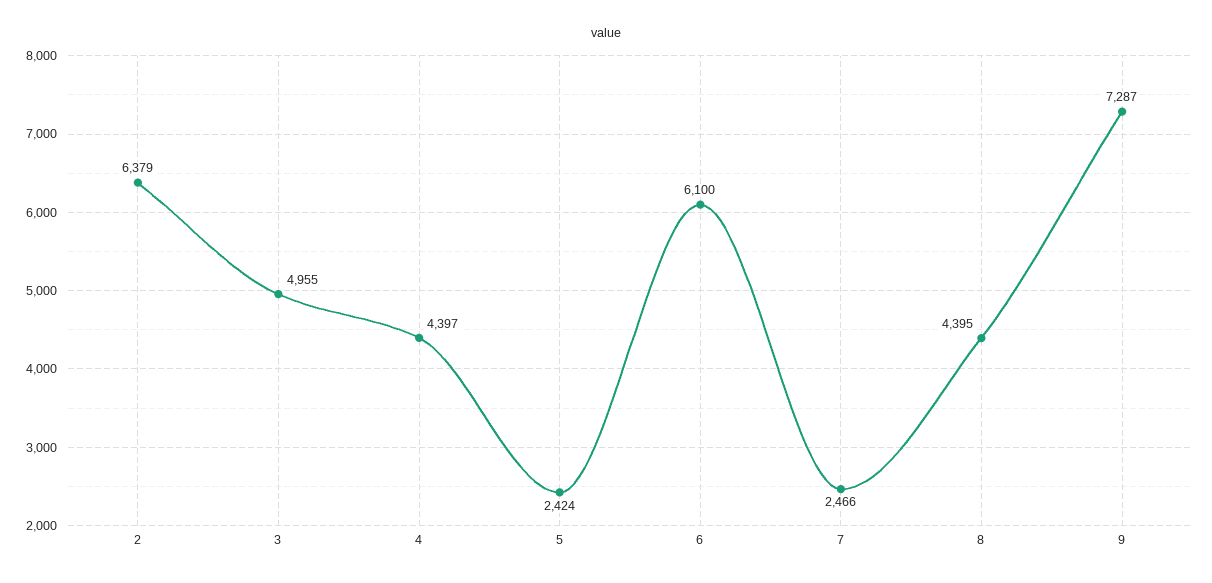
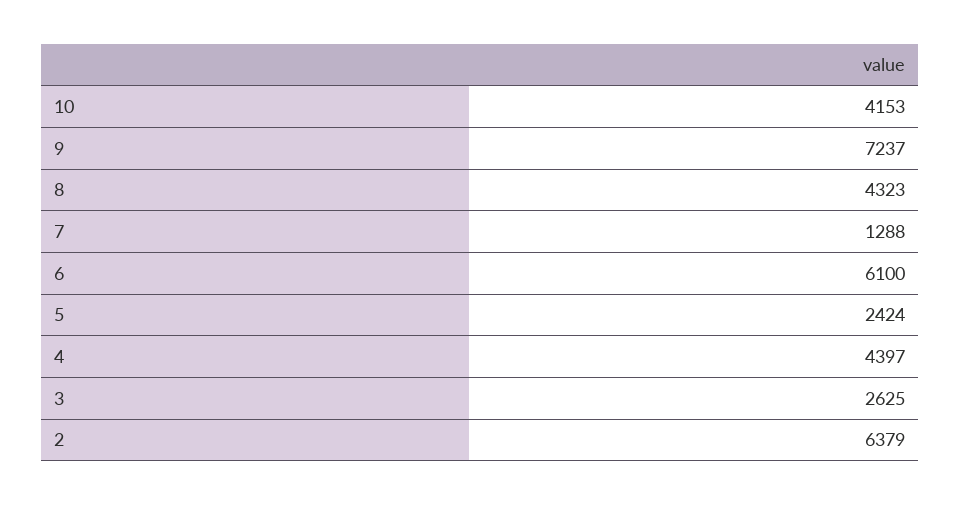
3: 4955 -> 2625
7: 2466 -> 1288
8: 4395 -> 4323
9: 7287 -> 7237
10: none -> 4153

